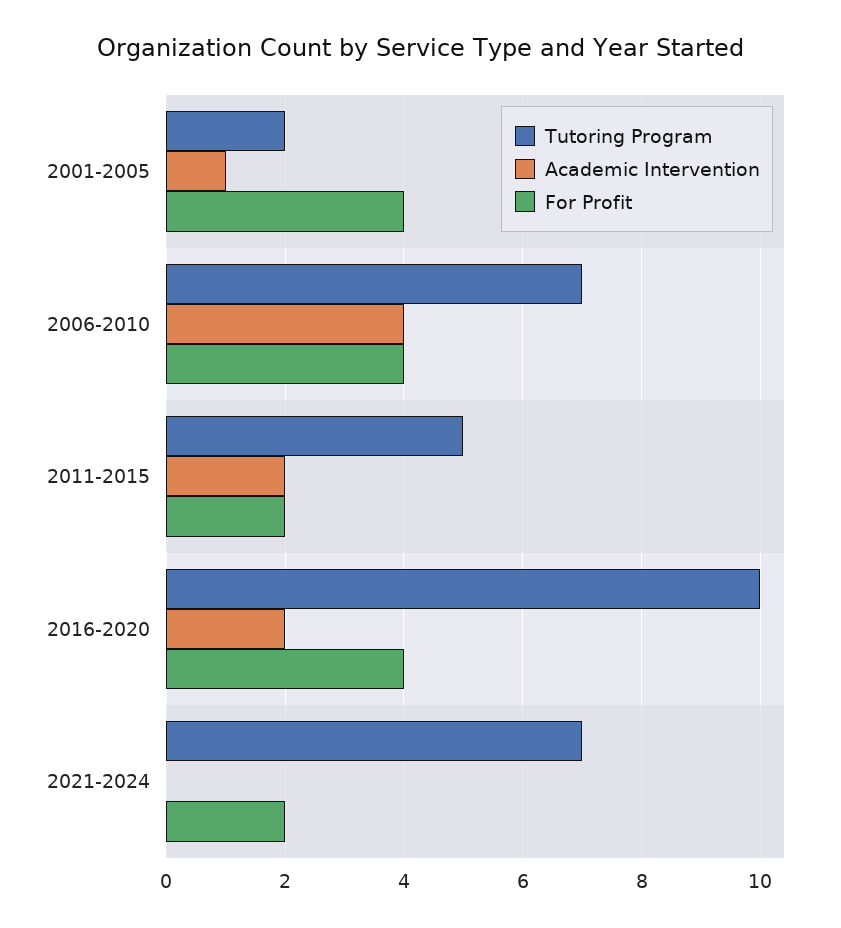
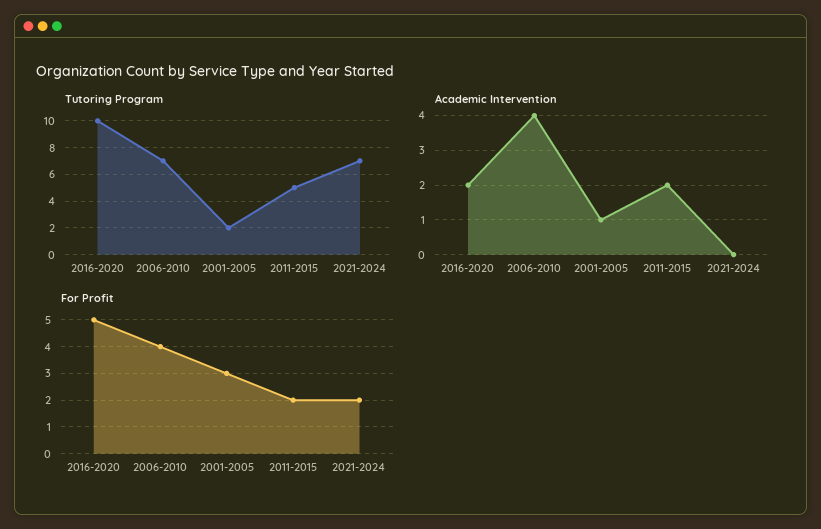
For Profit, 2001-2005: 4 -> 3
For Profit, 2016-2020: 4 -> 5

